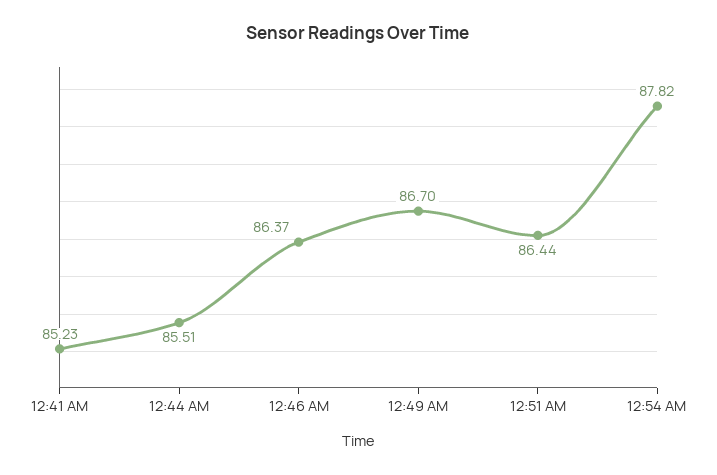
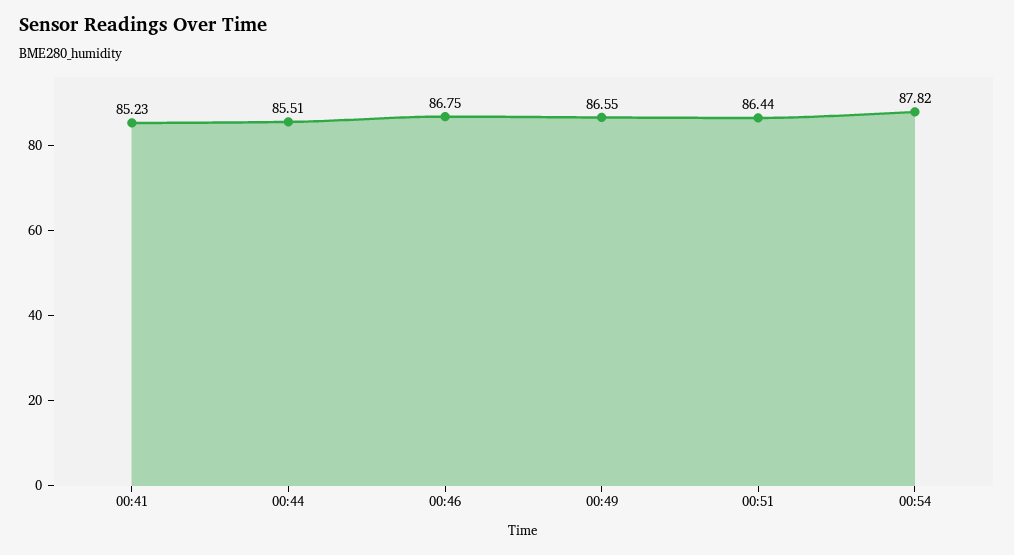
12:46 AM: 86.37 -> 86.75
12:49 AM: 86.7 -> 86.55

